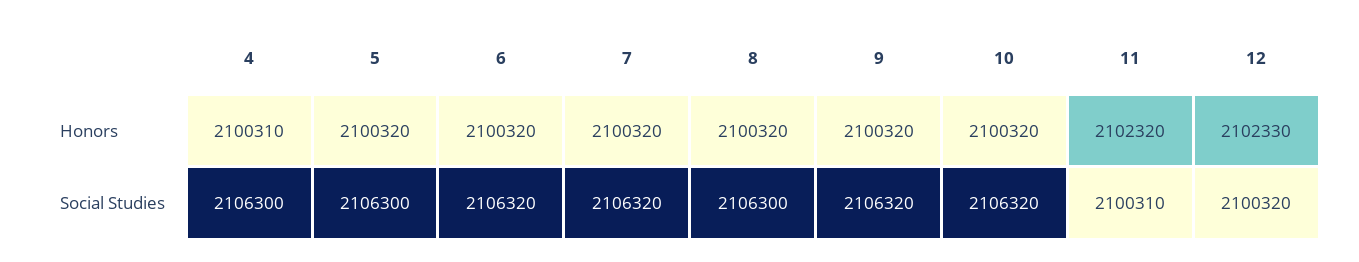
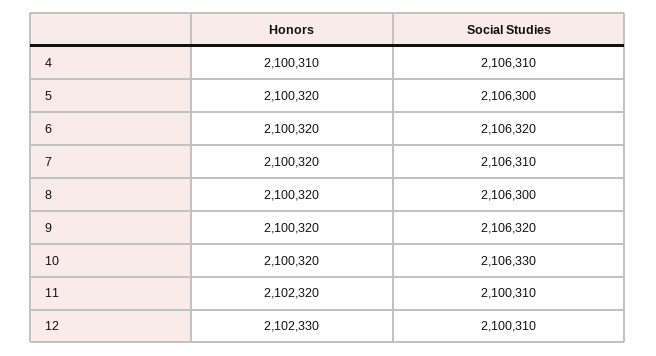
4, Social Studies: 2106300 -> 2106310
7, Social Studies: 2106320 -> 2106310
10, Social Studies: 2106320 -> 2106330
12, Social Studies: 2100320 -> 2100310

